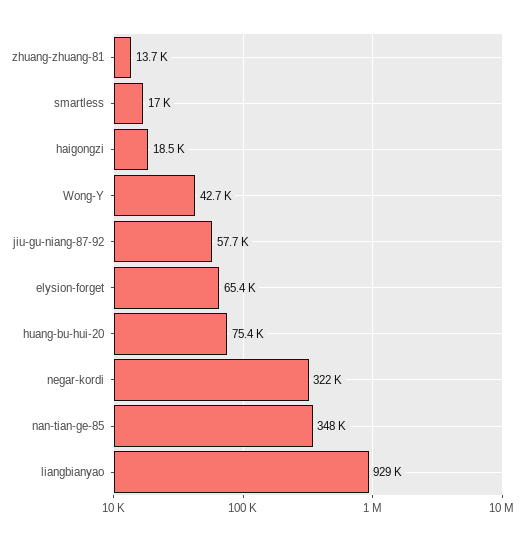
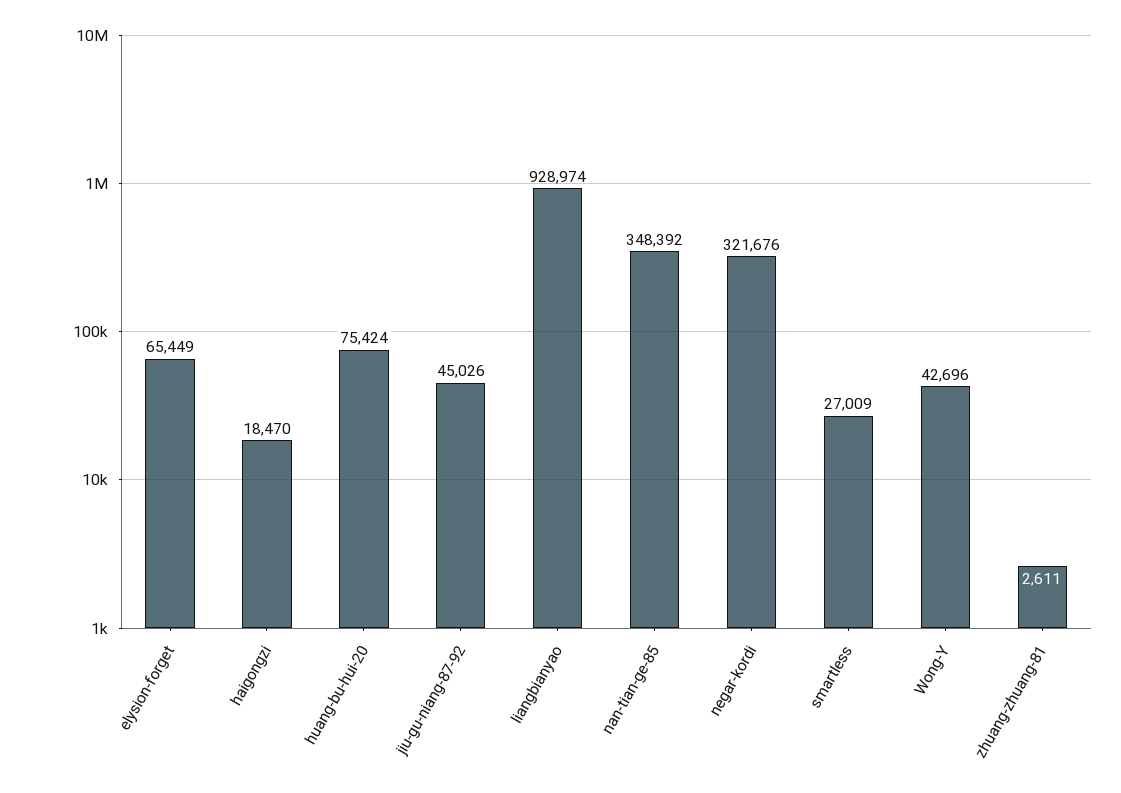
zhuang-zhuang-81: 13700 -> 2611
smartless: 17000 -> 27009
jiu-gu-niang-87-92: 57700 -> 45026

